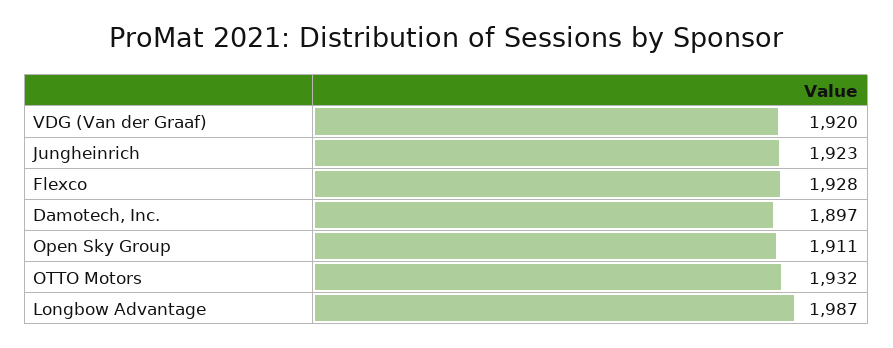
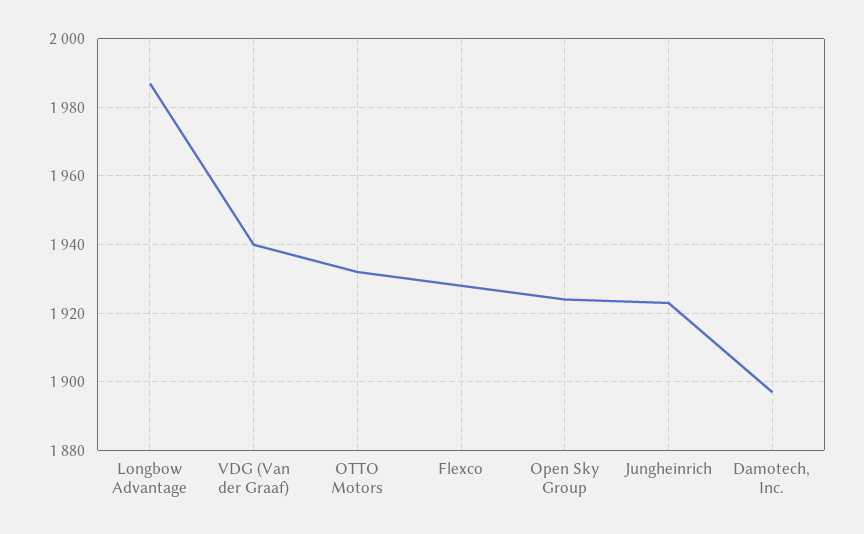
VDG (Van der Graaf): 1920 -> 1940
Open Sky Group: 1911 -> 1925

